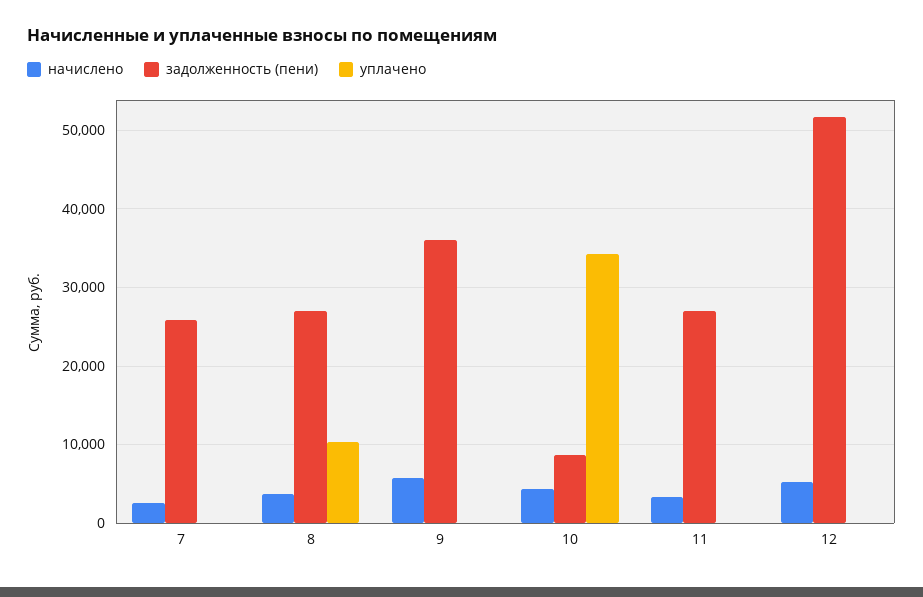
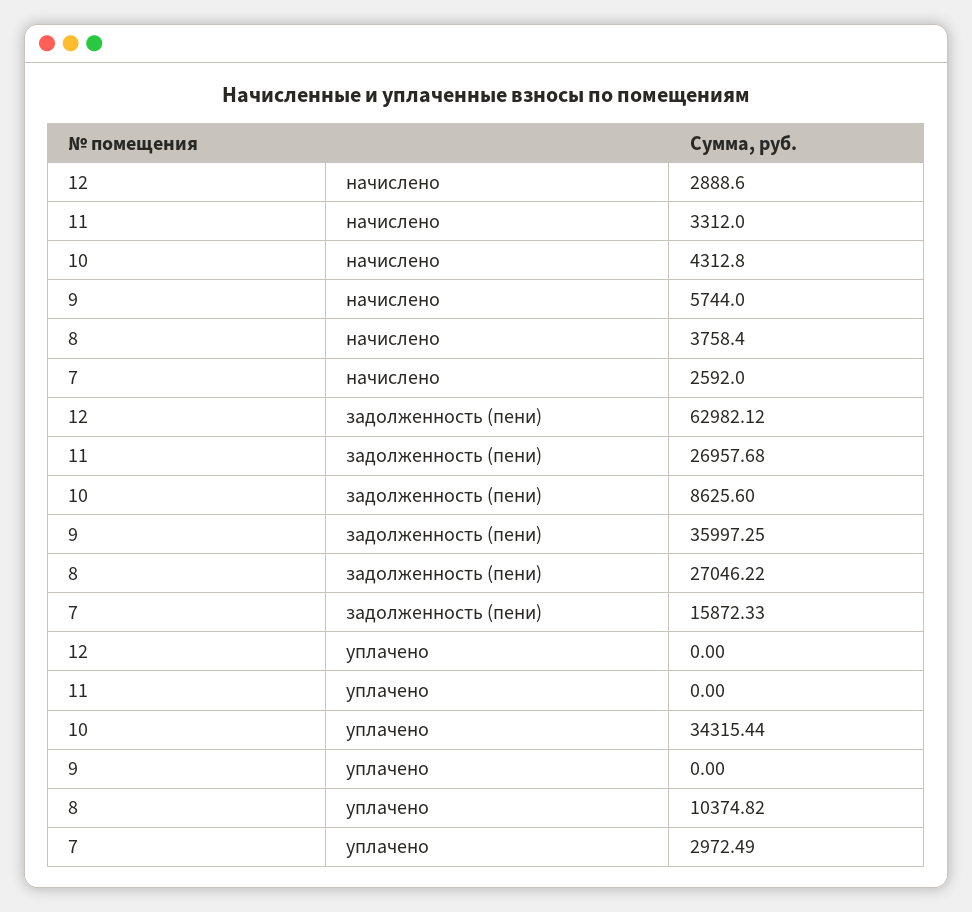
задолженность (пени), 7: 26000 -> 15872.33
уплачено, 7: 0 -> 2972.49
начислено, 12: 5000 -> 2888.6
задолженность (пени), 12: 52000 -> 62982.12

